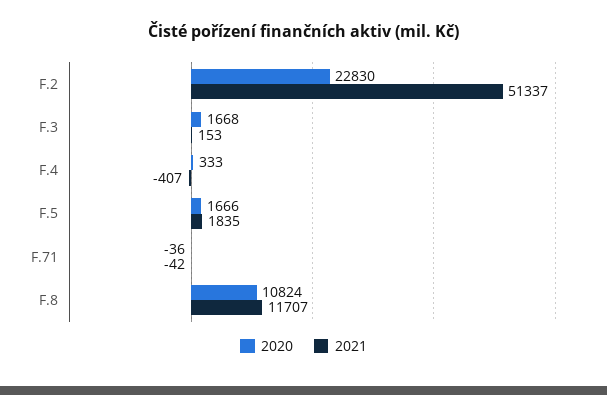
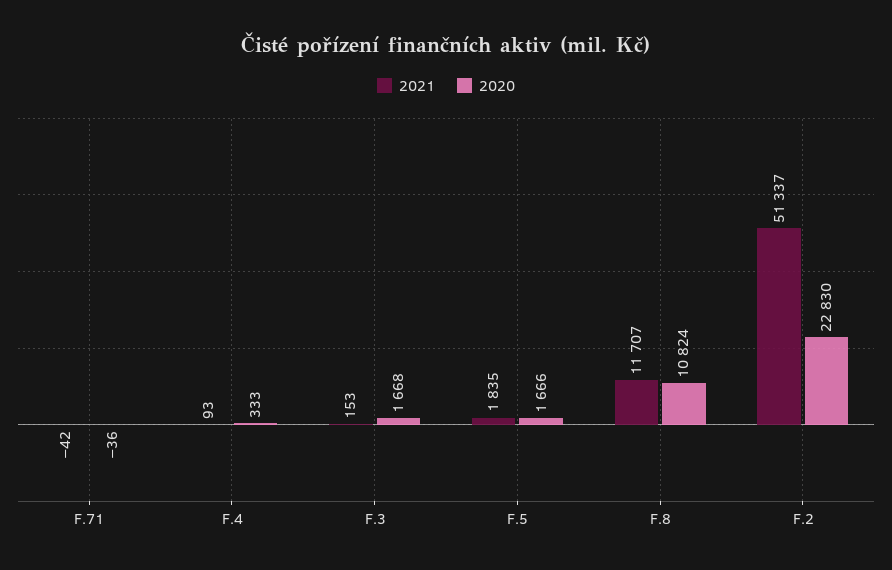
2021, F.4: -407 -> 93

